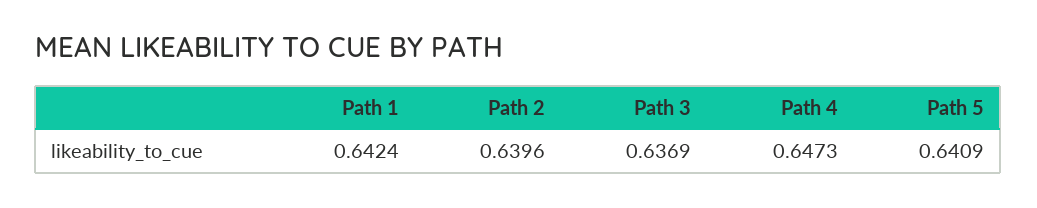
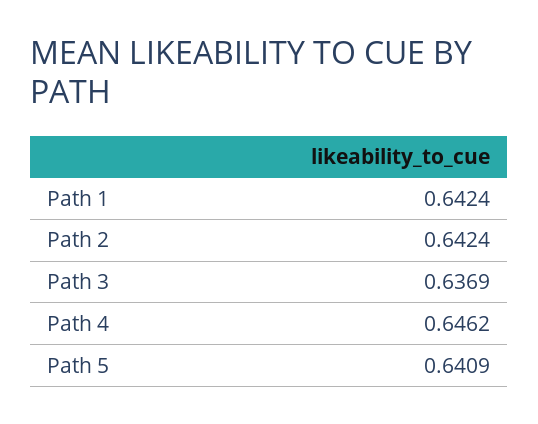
Path 2: 0.6396 -> 0.6424
Path 4: 0.6473 -> 0.6462

